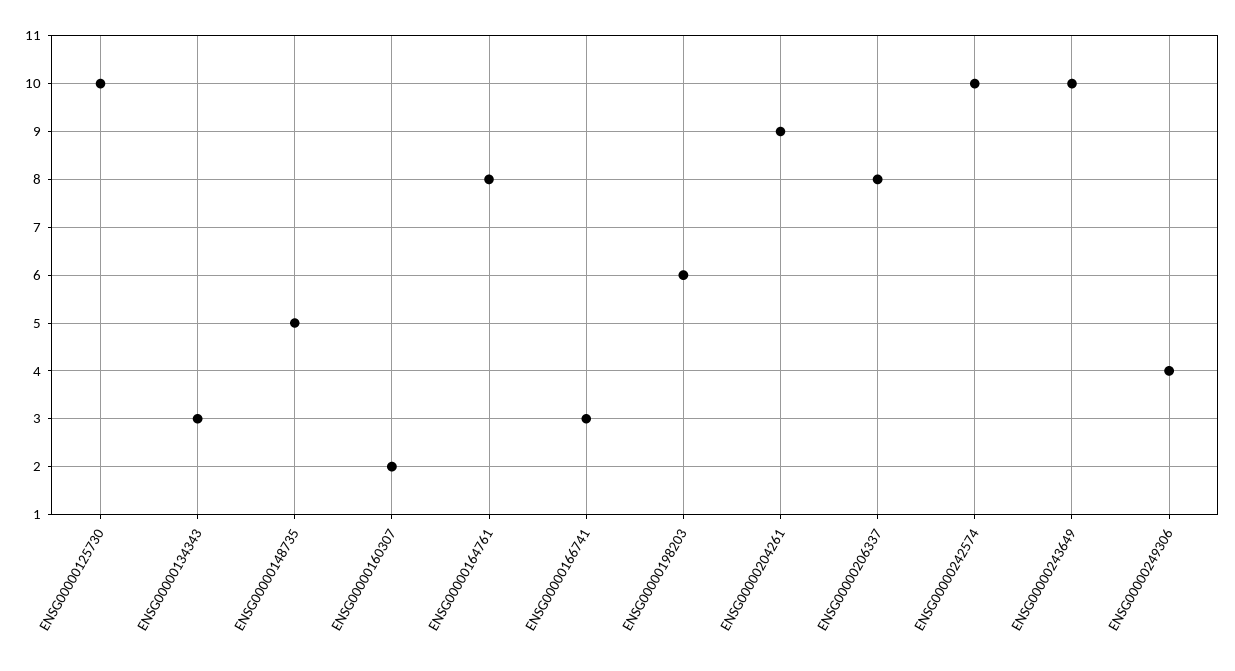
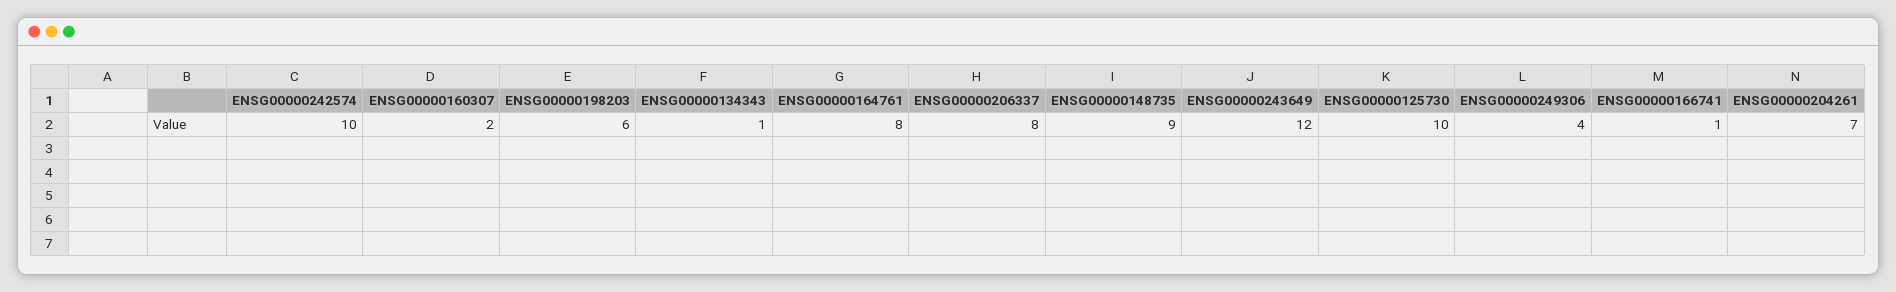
ENSG00000134343: 3 -> 1
ENSG00000148735: 5 -> 9
ENSG00000166741: 3 -> 1
ENSG00000204261: 9 -> 7
ENSG00000243649: 10 -> 12

